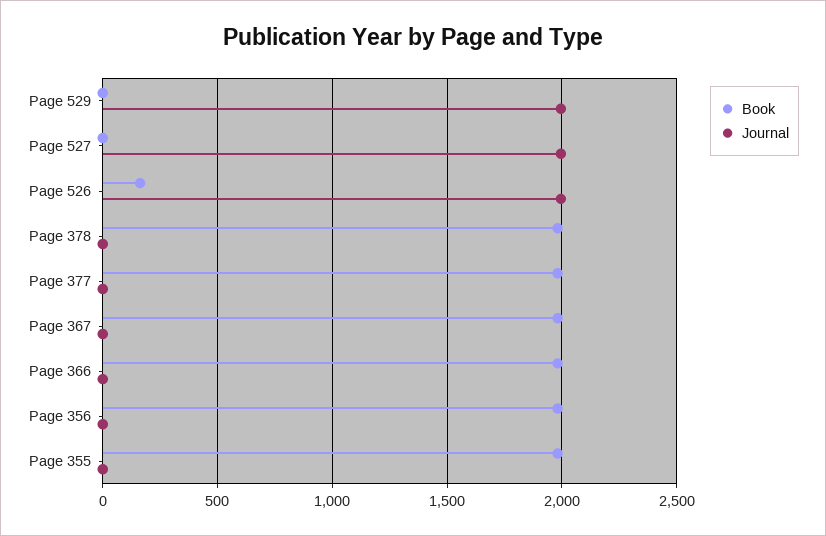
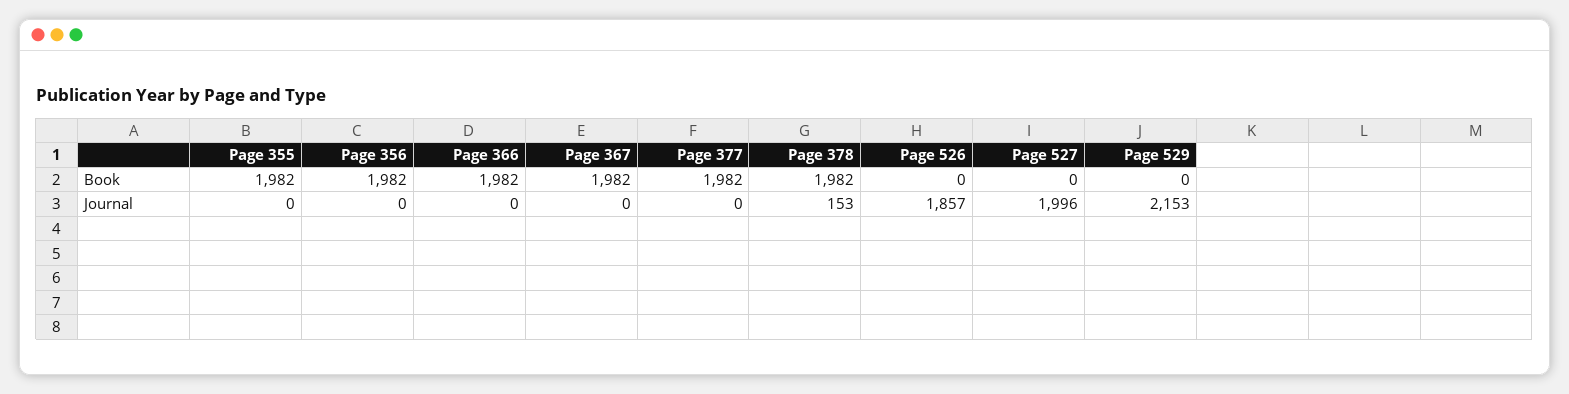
Journal, Page 529: 2000 -> 2153
Book, Page 526: 150 -> 0
Journal, Page 526: 2000 -> 1857
Journal, Page 378: 0 -> 153

